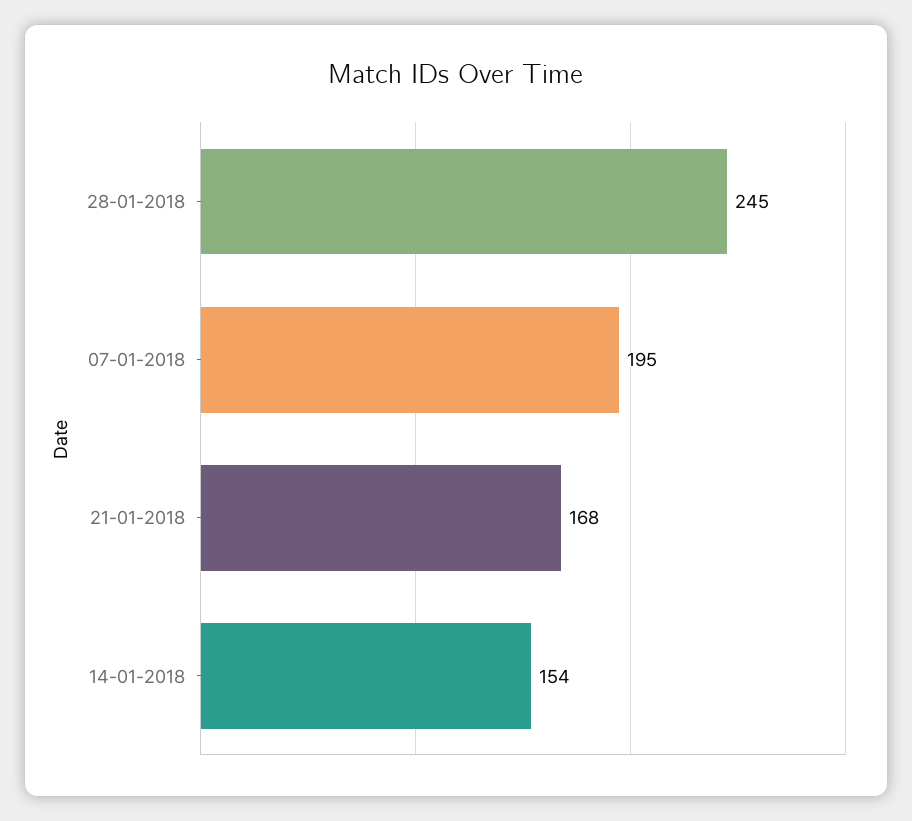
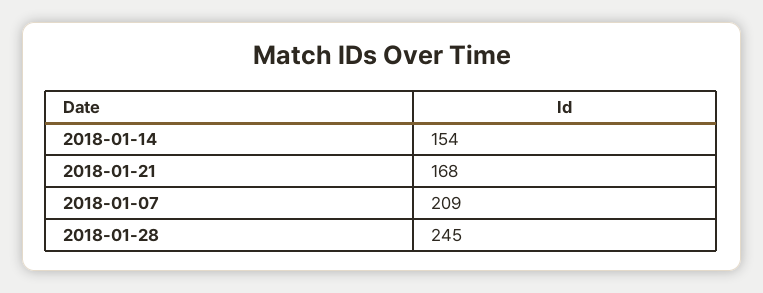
07-01-2018: 195 -> 209

